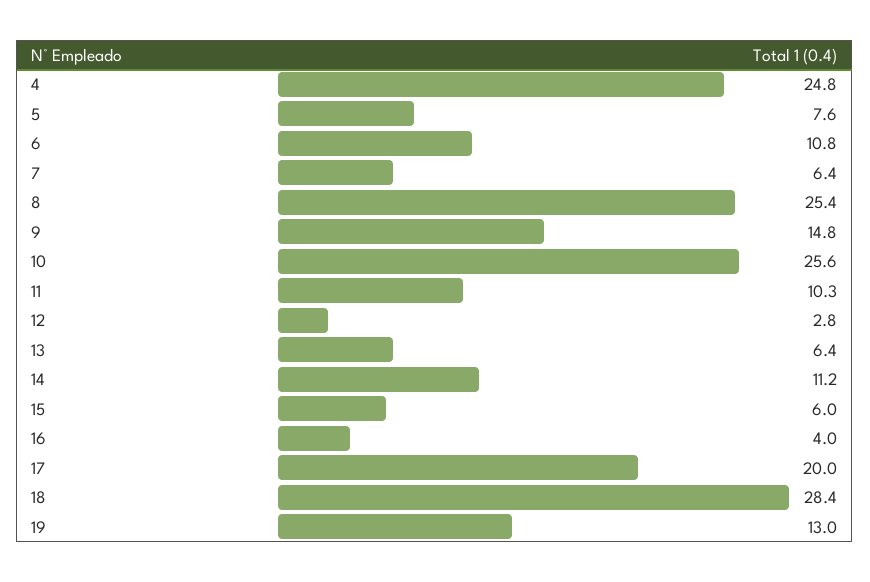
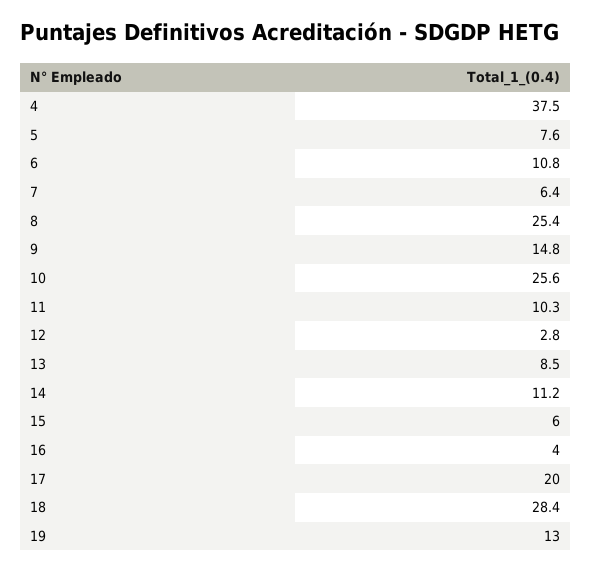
4: 24.8 -> 37.5
13: 6.4 -> 8.5

